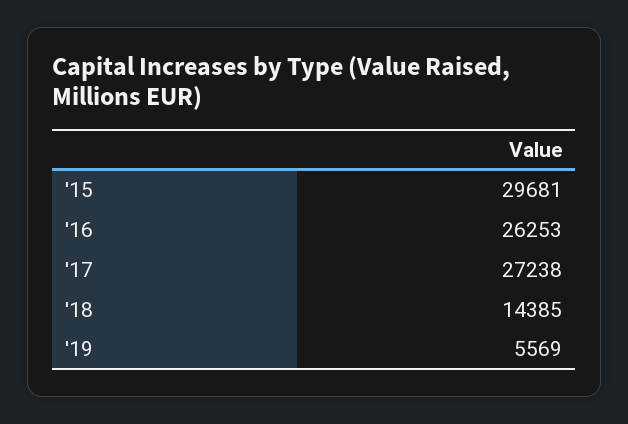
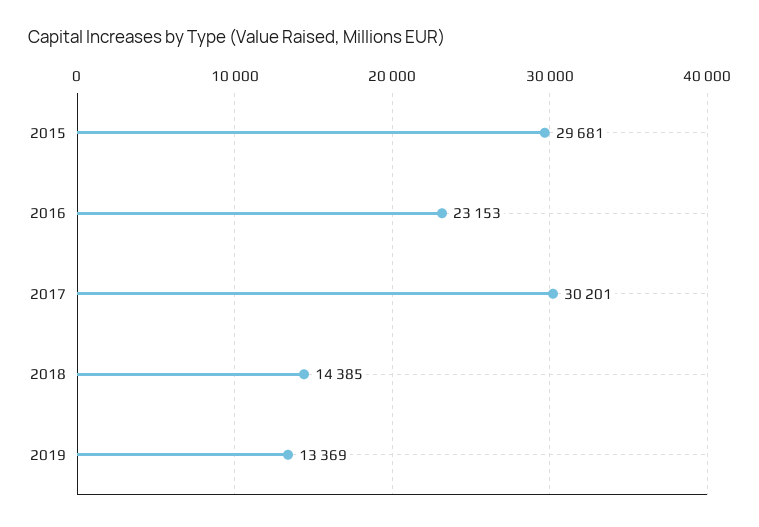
'16: 26253 -> 23153
'17: 27238 -> 30201
'19: 5569 -> 13369

